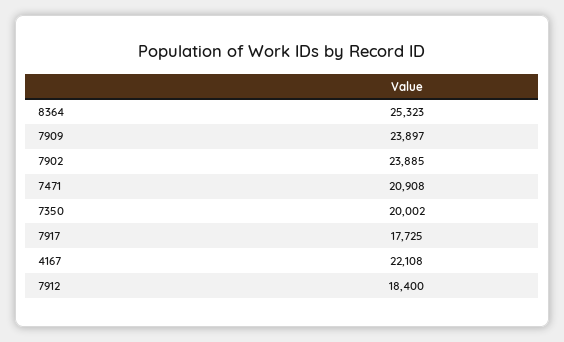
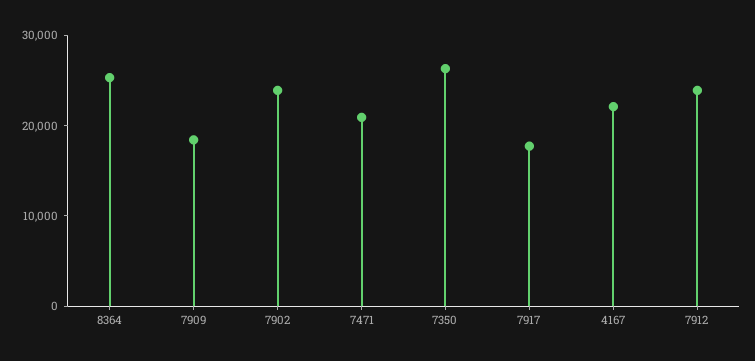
7909: 23897 -> 18000
7350: 20002 -> 26000
7912: 18400 -> 24000

